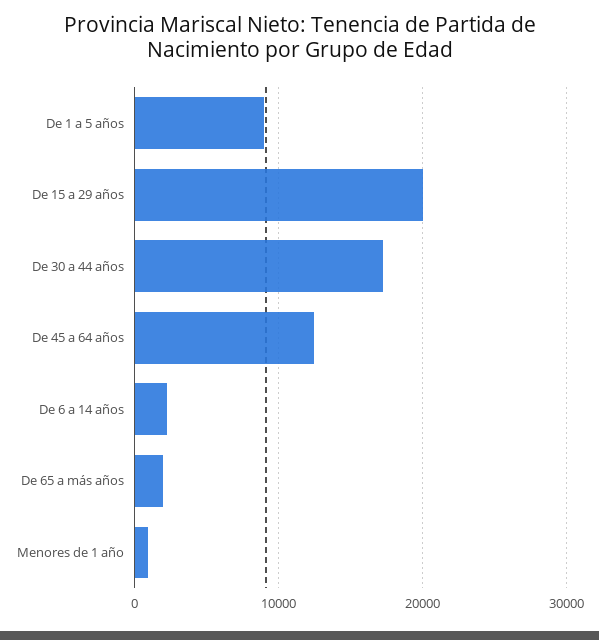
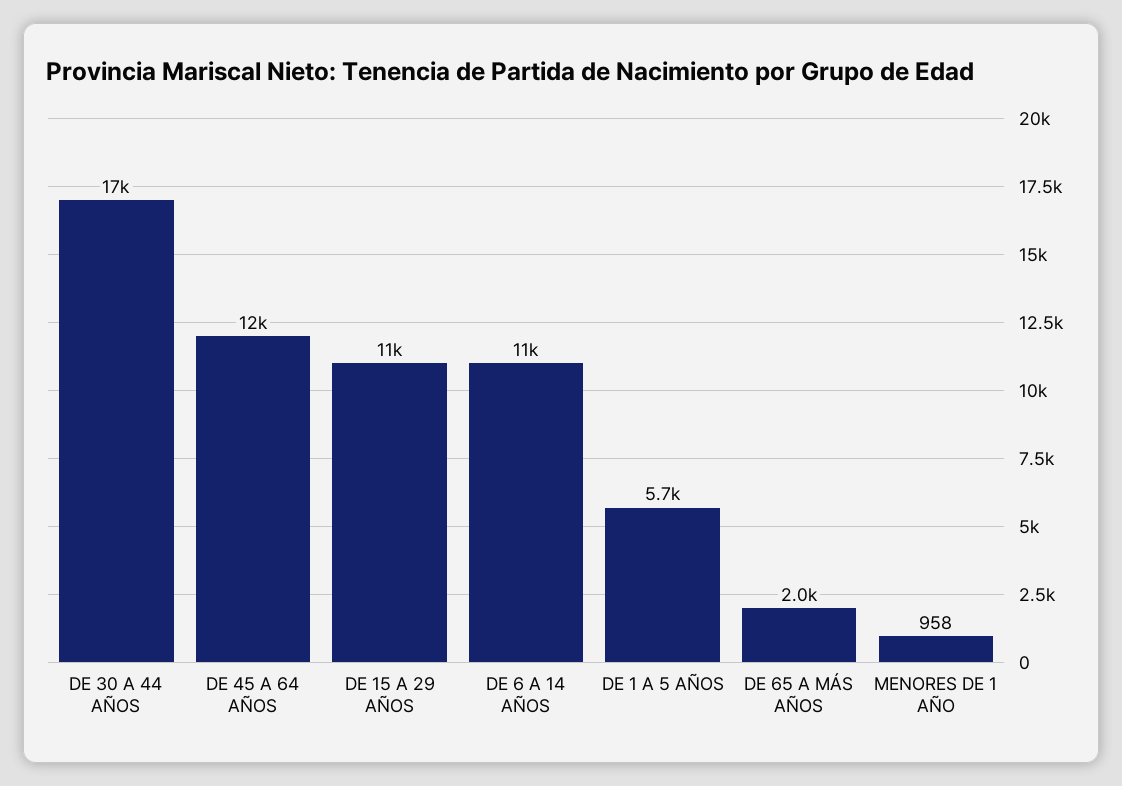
De 1 a 5 años: 9000 -> 5700
De 15 a 29 años: 20000 -> 11000
De 6 a 14 años: 2000 -> 11000

